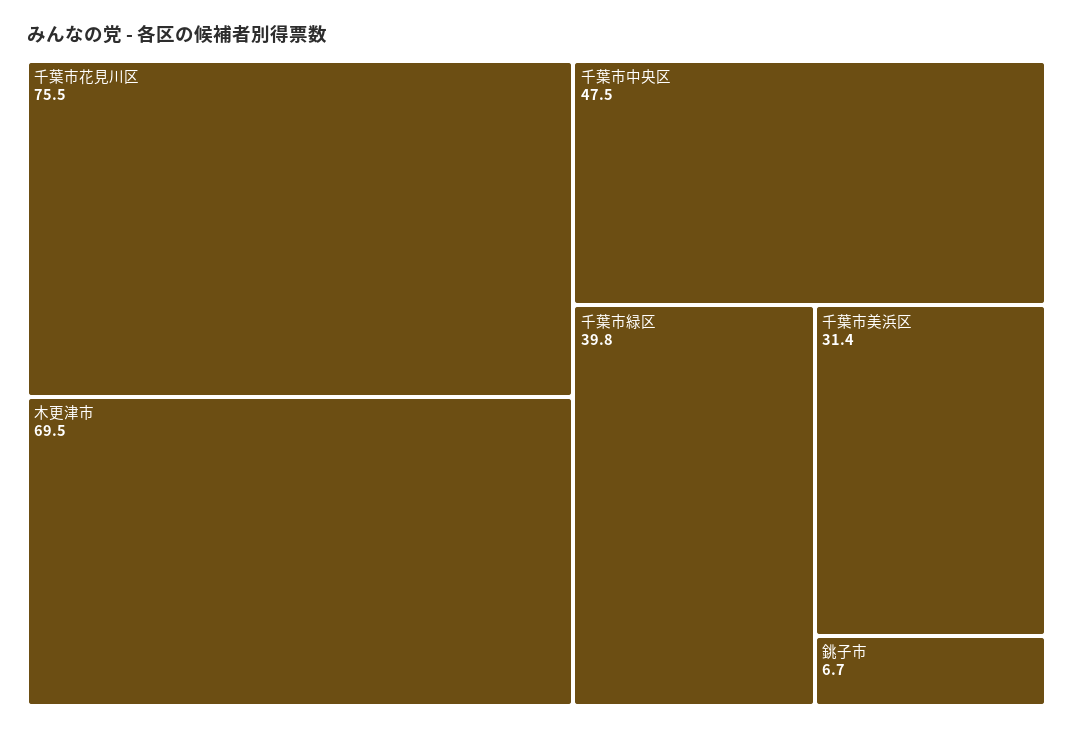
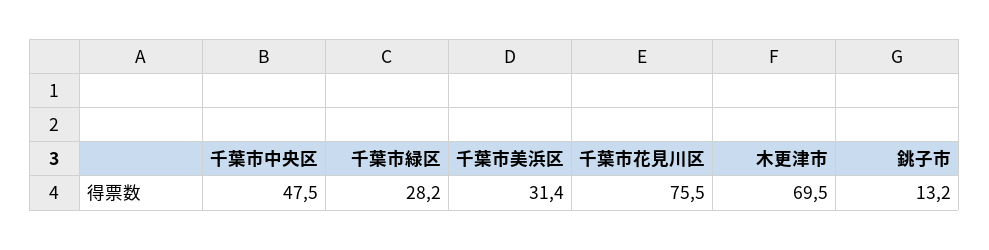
千葉市緑区: 39.8 -> 28.2
銚子市: 6.7 -> 13.2

